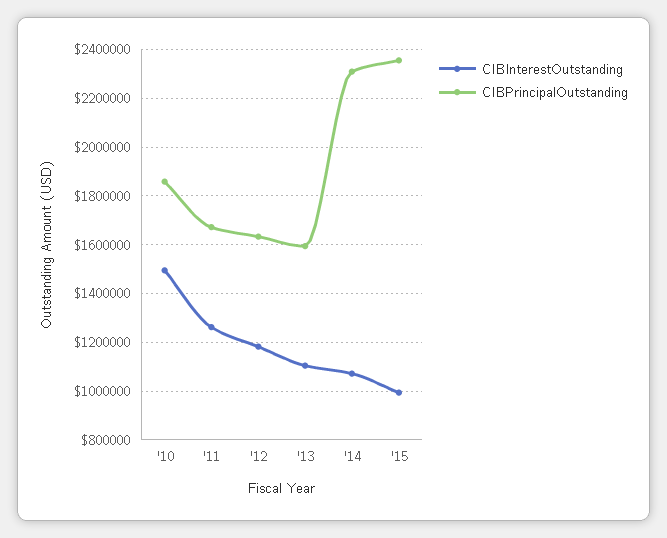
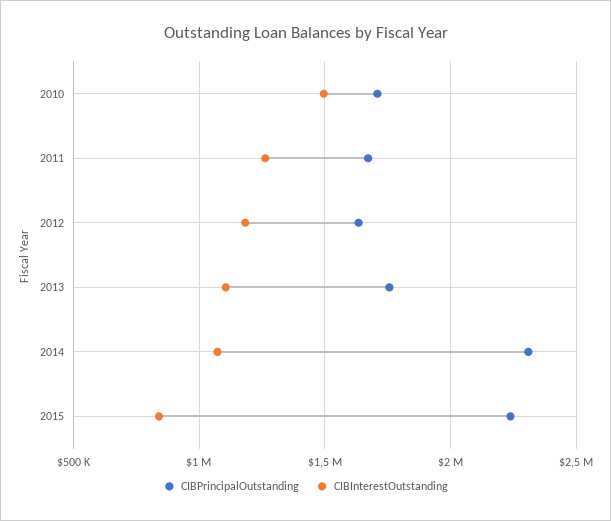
CIBPrincipalOutstanding, '10: 1850000 -> 1700000
CIBPrincipalOutstanding, '13: 1600000 -> 1750000
CIBInterestOutstanding, '15: 1000000 -> 850000
CIBPrincipalOutstanding, '15: 2350000 -> 2250000

